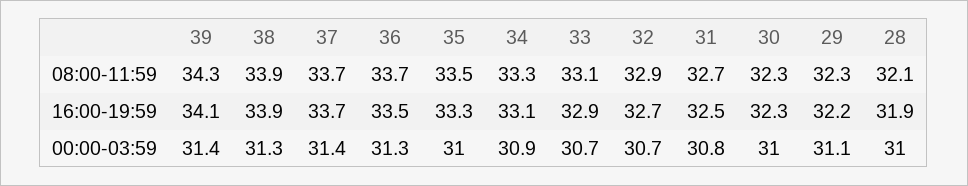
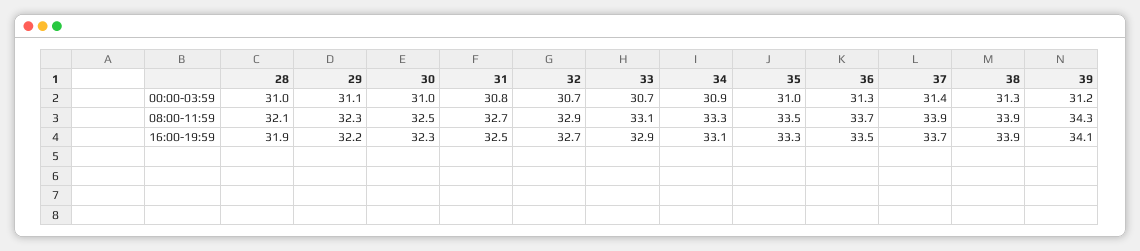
37, 08:00-11:59: 33.7 -> 33.9
30, 08:00-11:59: 32.3 -> 32.5
39, 00:00-03:59: 31.4 -> 31.2

